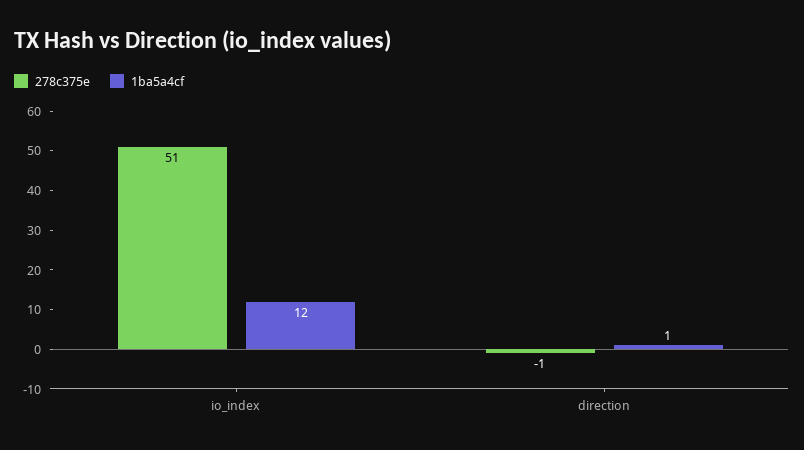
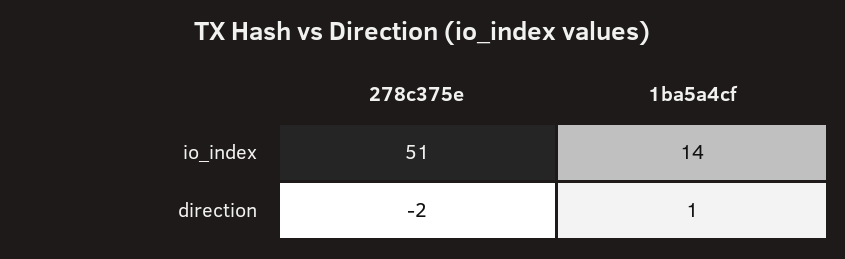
1ba5a4cf, io_index: 12 -> 14
278c375e, direction: -1 -> -2

